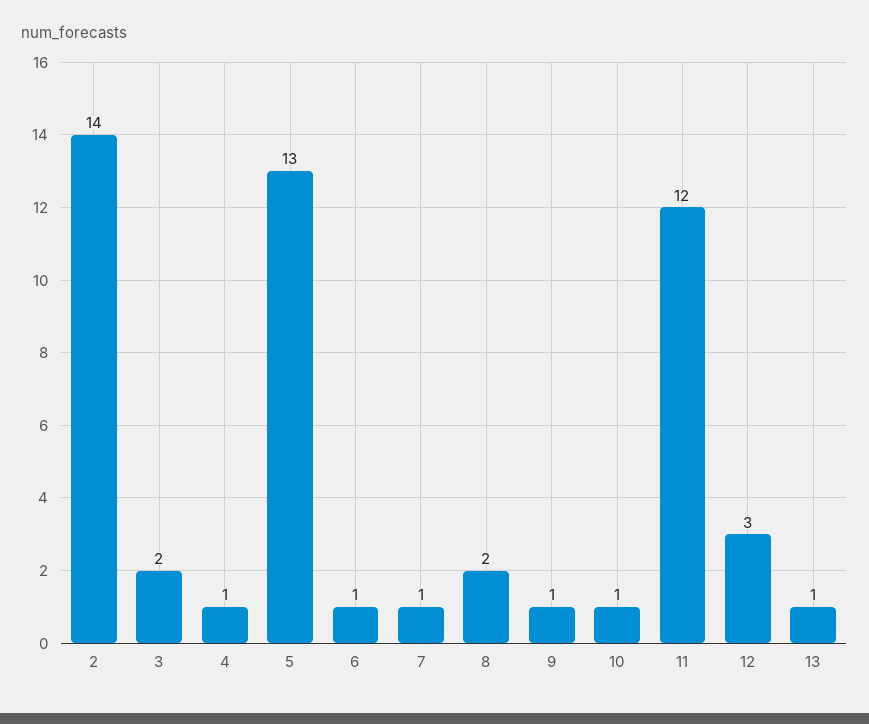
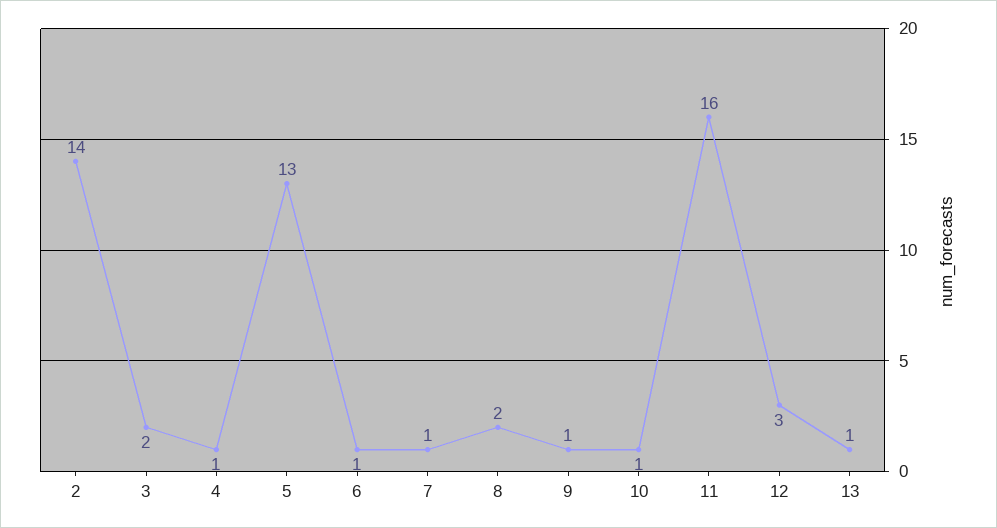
11: 12 -> 16

